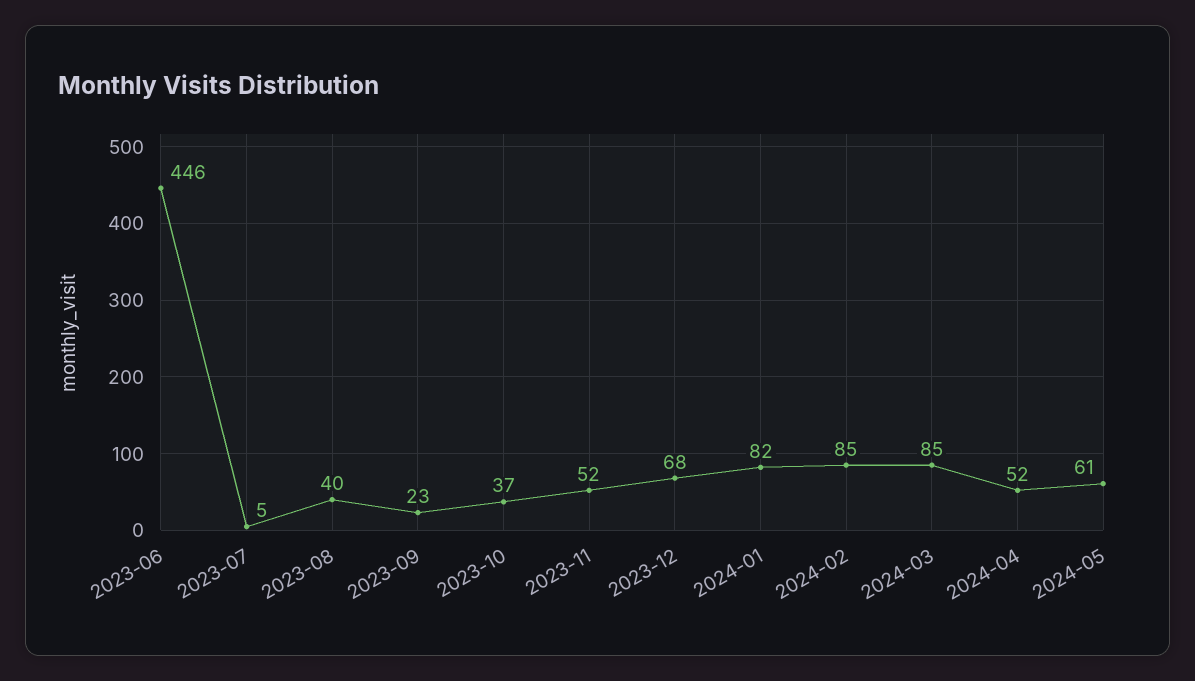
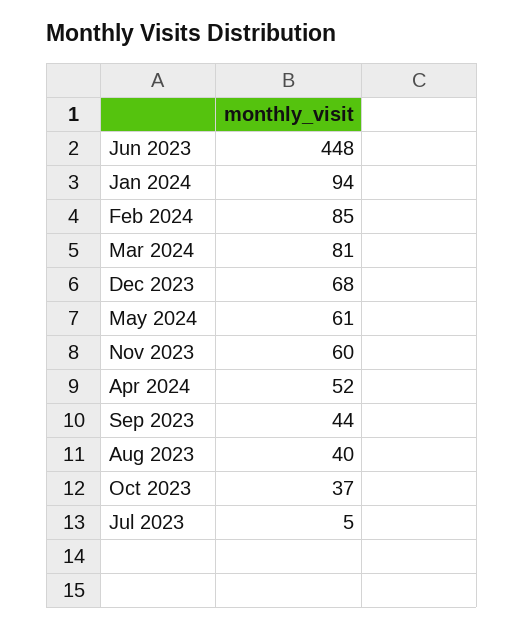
2023-06: 446 -> 448
2023-09: 23 -> 44
2023-11: 52 -> 60
2024-01: 82 -> 94
2024-03: 85 -> 81

